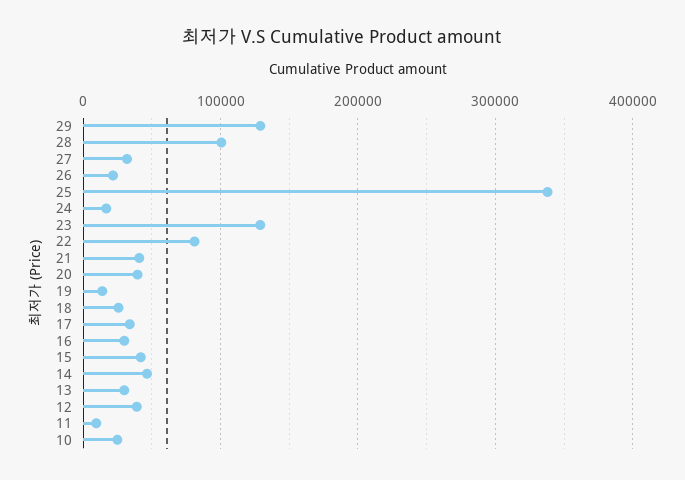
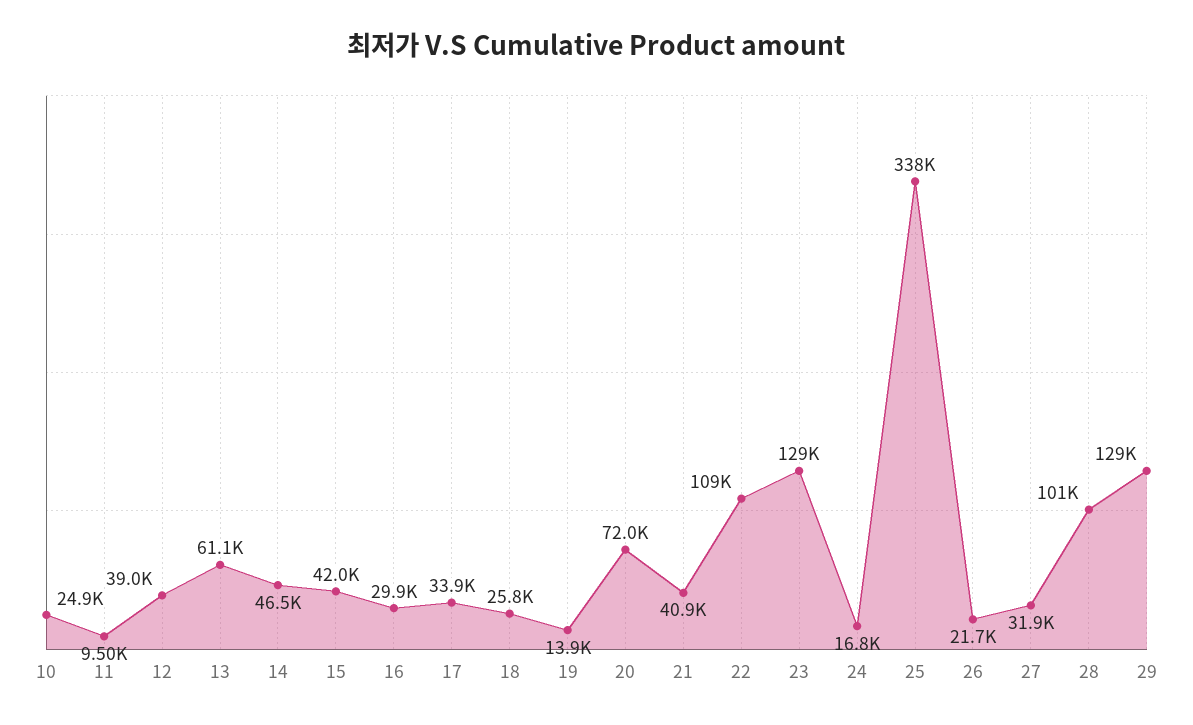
22: 80000 -> 109000
20: 40000 -> 72000
13: 30000 -> 61100

